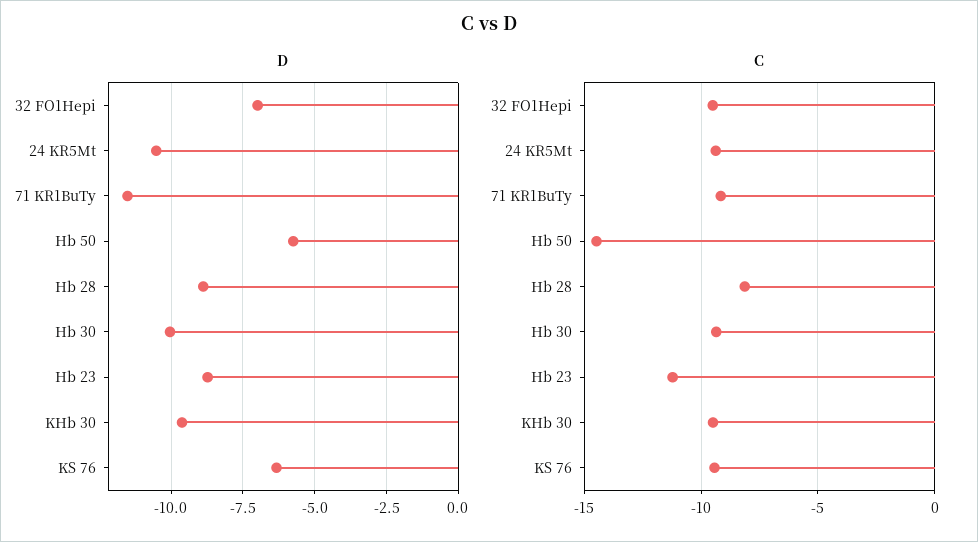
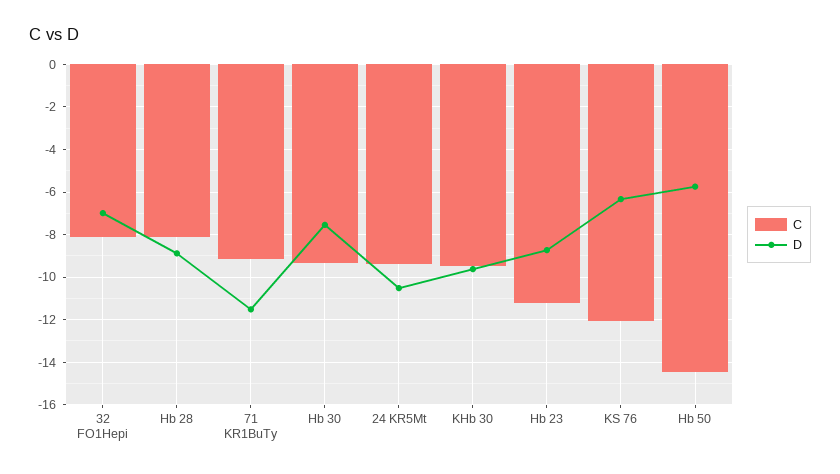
D, Hb 30: -10 -> -7.5
C, 32 FO1Hepi: -9.5 -> -8
C, KS 76: -9.5 -> -12

